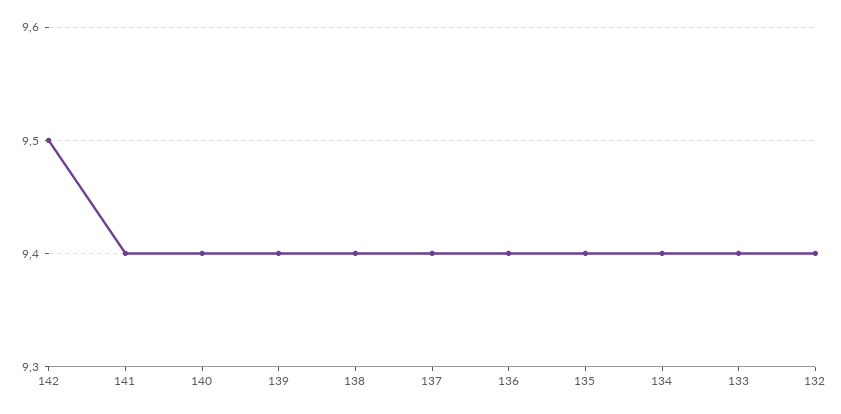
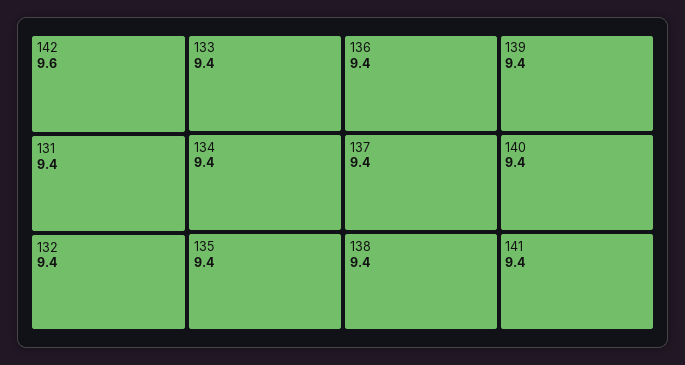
142: 9.5 -> 9.6
131: none -> 9.4

